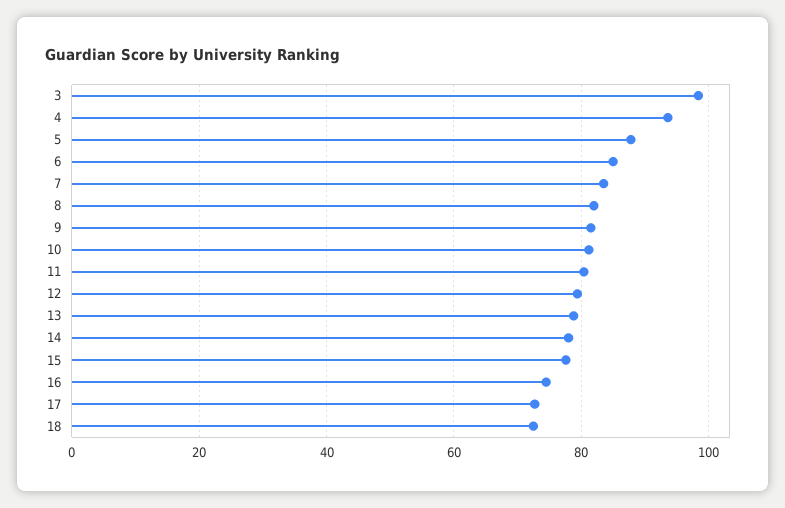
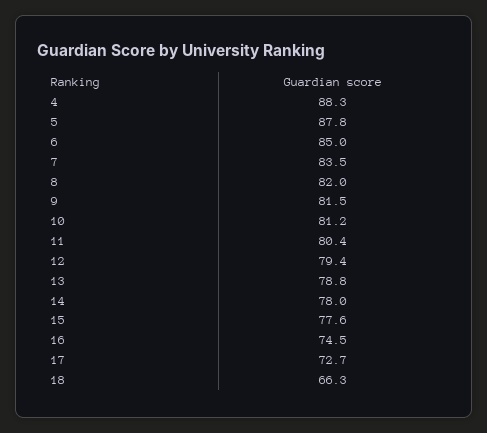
3: 98 -> none
4: 94 -> 88.3
18: 72 -> 66.3

